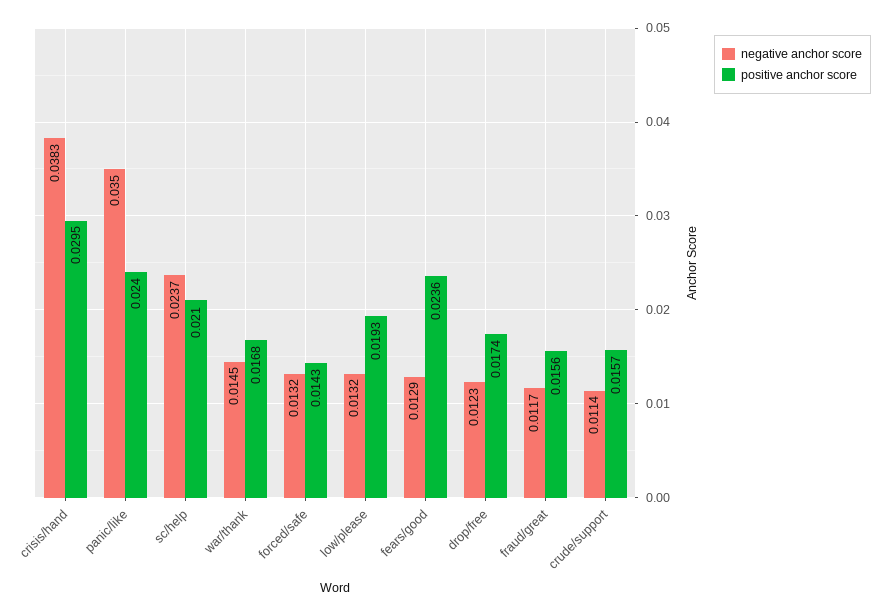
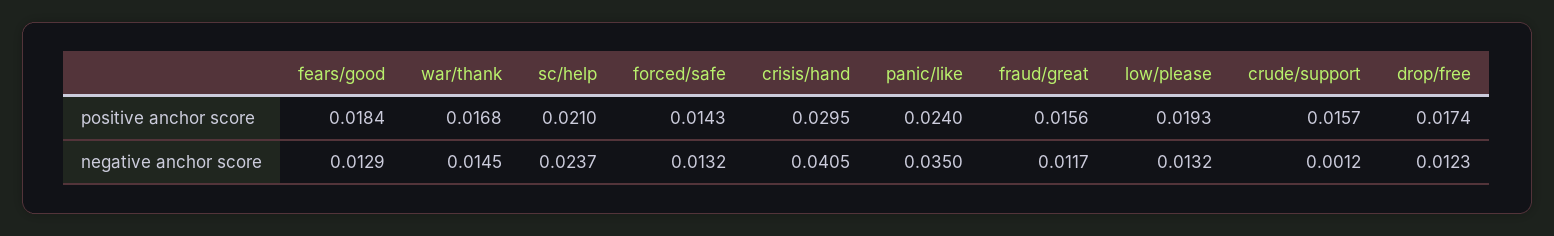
negative anchor score, crisis/hand: 0.0383 -> 0.0405
positive anchor score, fears/good: 0.0236 -> 0.0184
negative anchor score, crude/support: 0.0114 -> 0.0012

